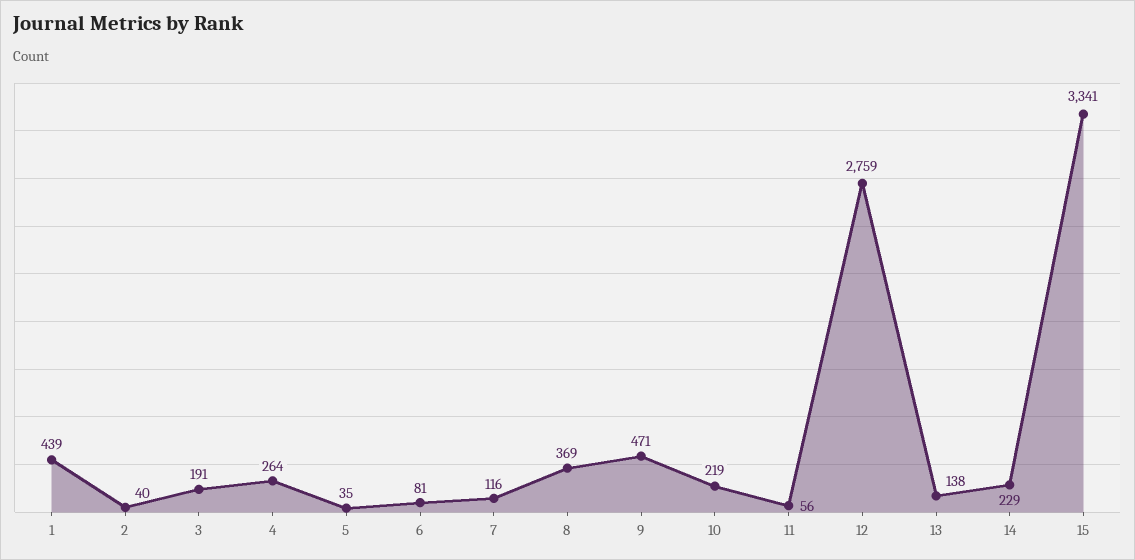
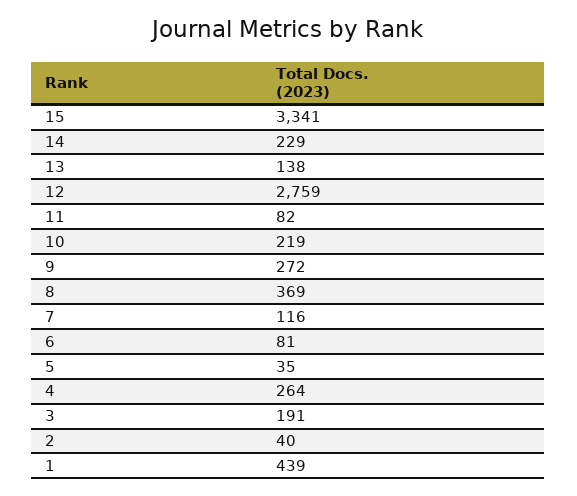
9: 471 -> 272
11: 56 -> 82

